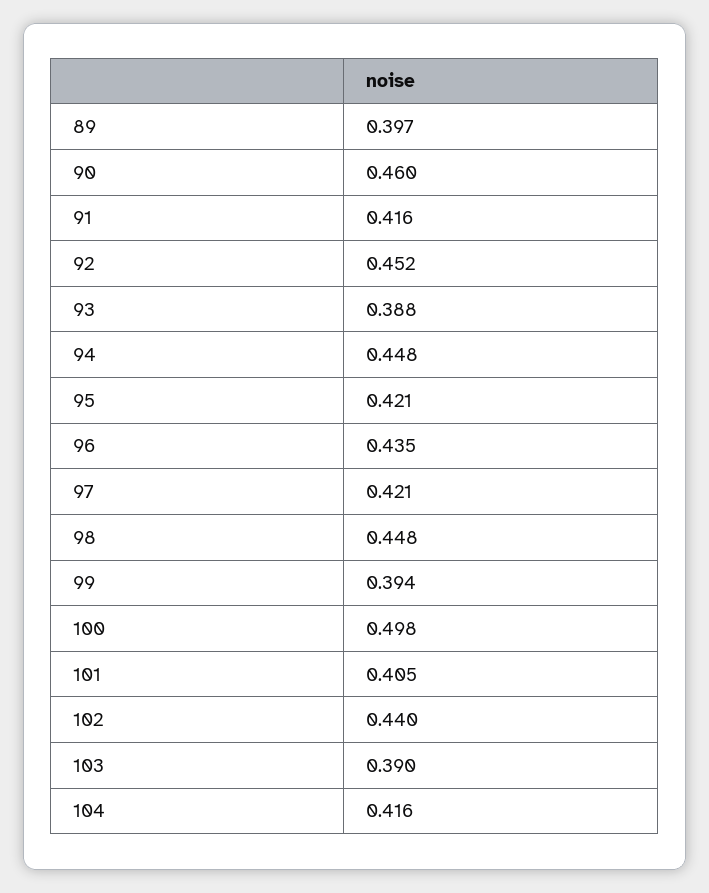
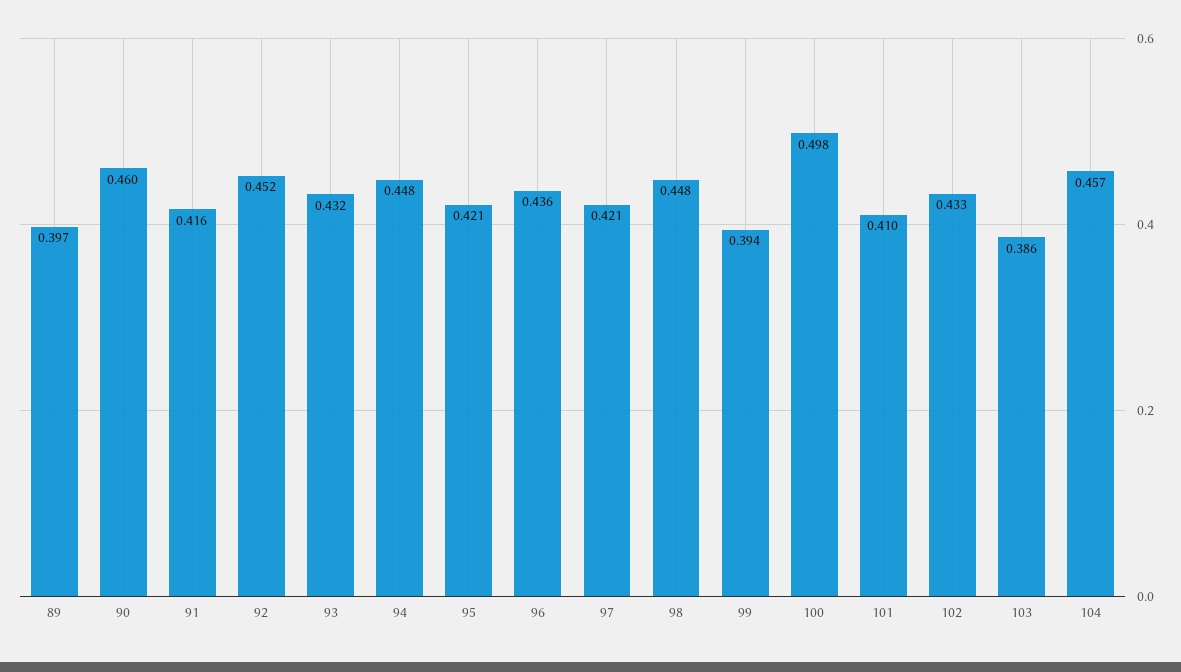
93: 0.388 -> 0.432
96: 0.435 -> 0.436
101: 0.405 -> 0.41
102: 0.44 -> 0.433
103: 0.39 -> 0.386
104: 0.416 -> 0.457

